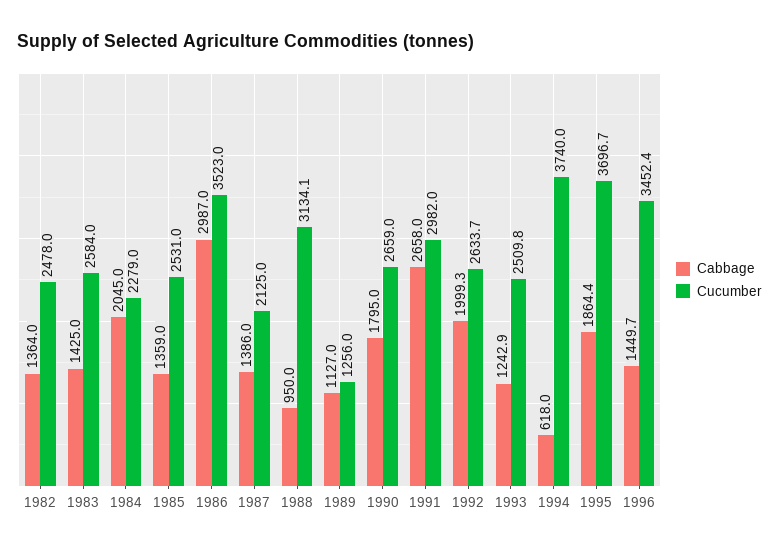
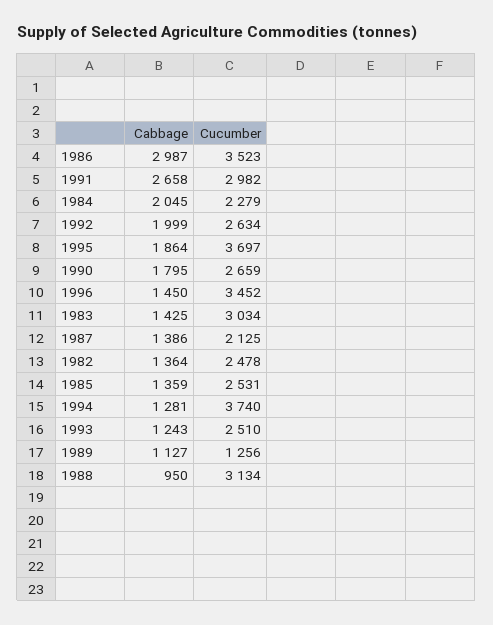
Cucumber, 1983: 2584 -> 3034
Cabbage, 1994: 618 -> 1281

